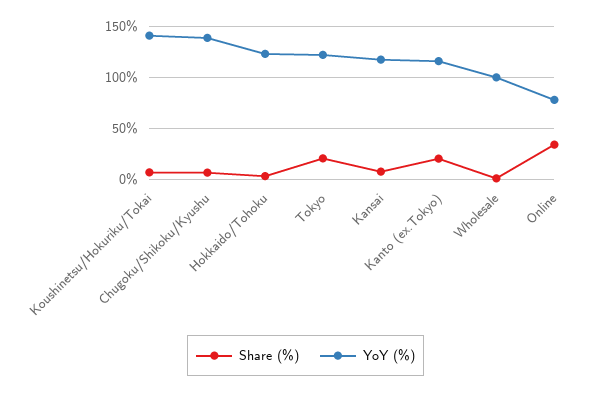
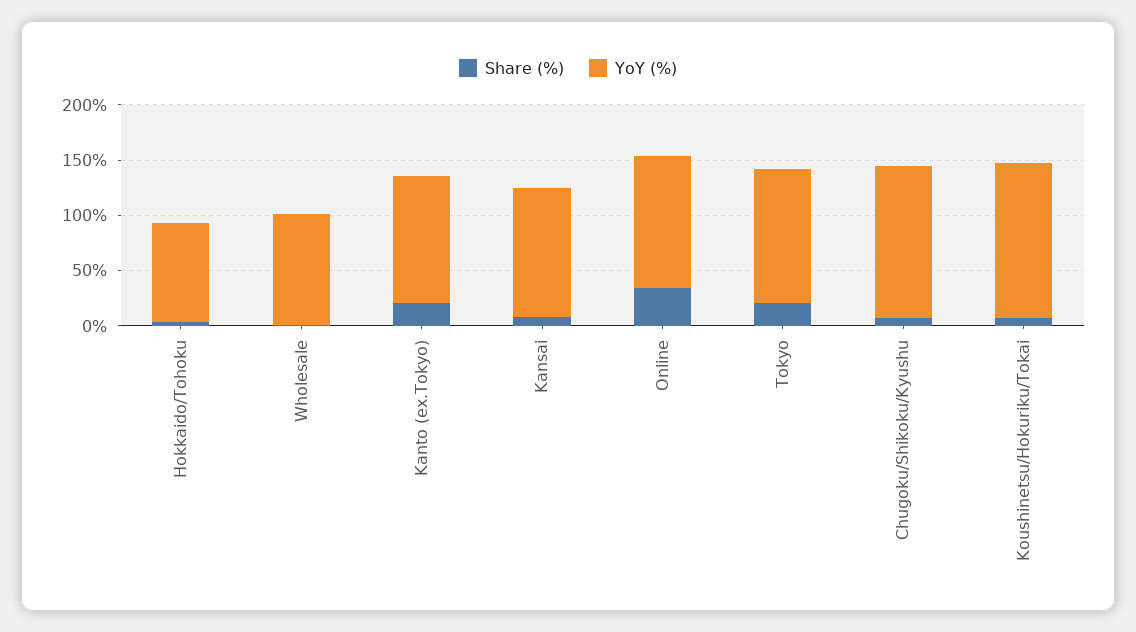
YoY (%), Hokkaido/Tohoku: 120 -> 90
YoY (%), Online: 80 -> 120

